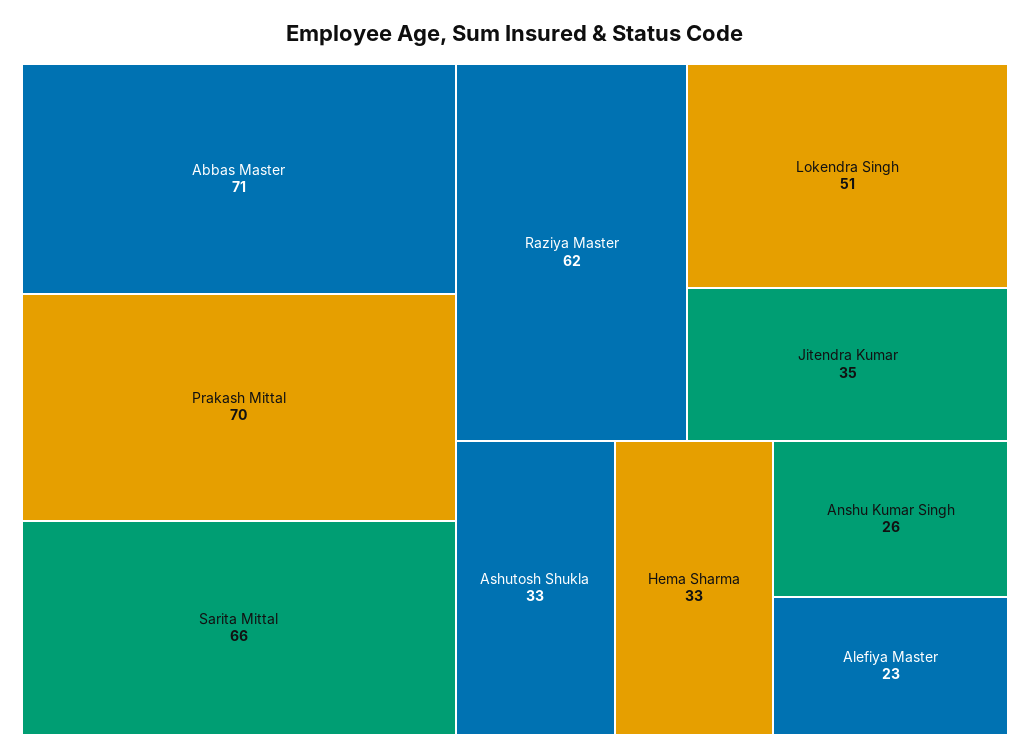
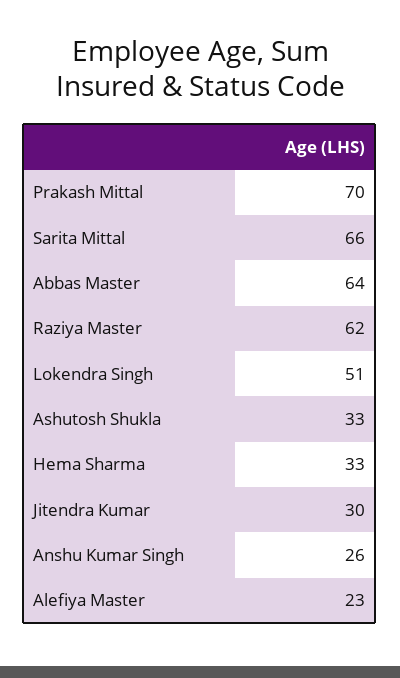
Abbas Master: 71 -> 64
Jitendra Kumar: 35 -> 30

